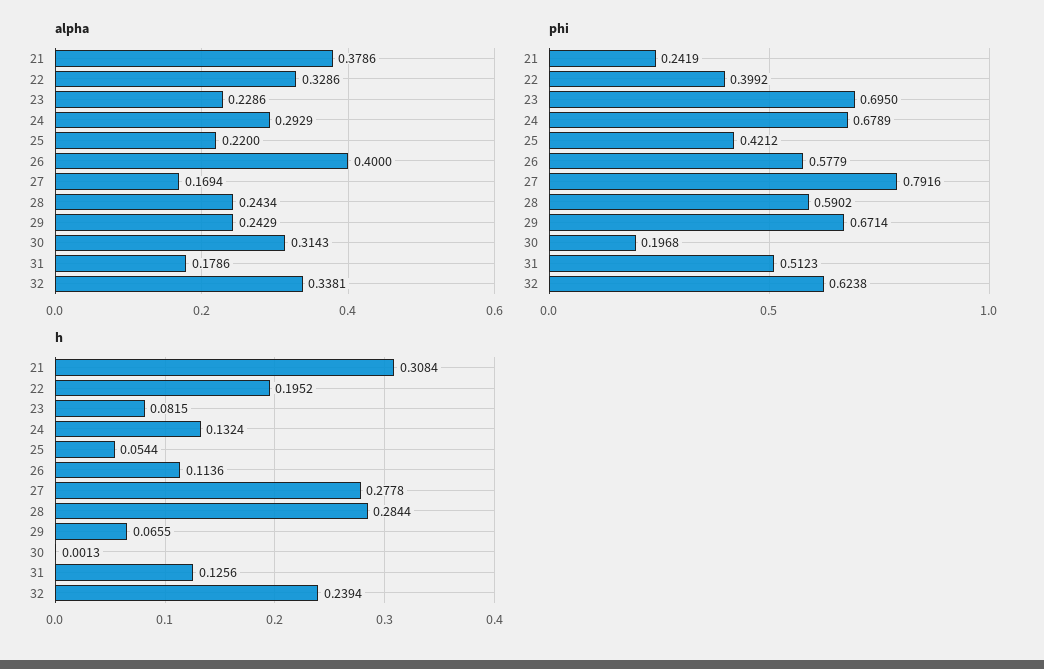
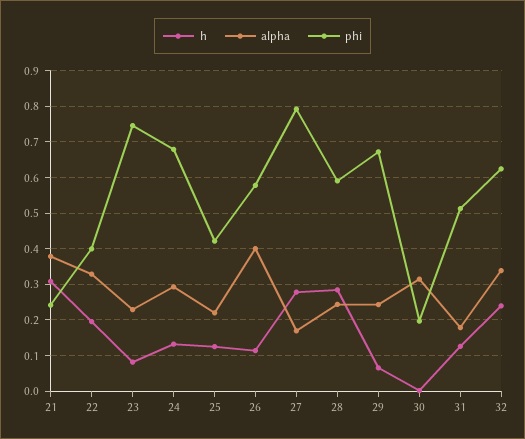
phi, 23: 0.695 -> 0.74
h, 25: 0.0544 -> 0.12

